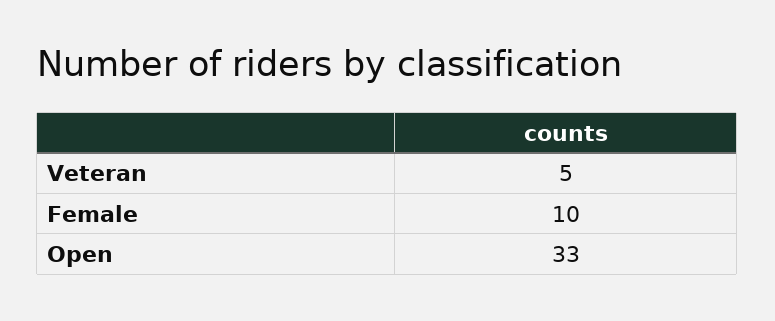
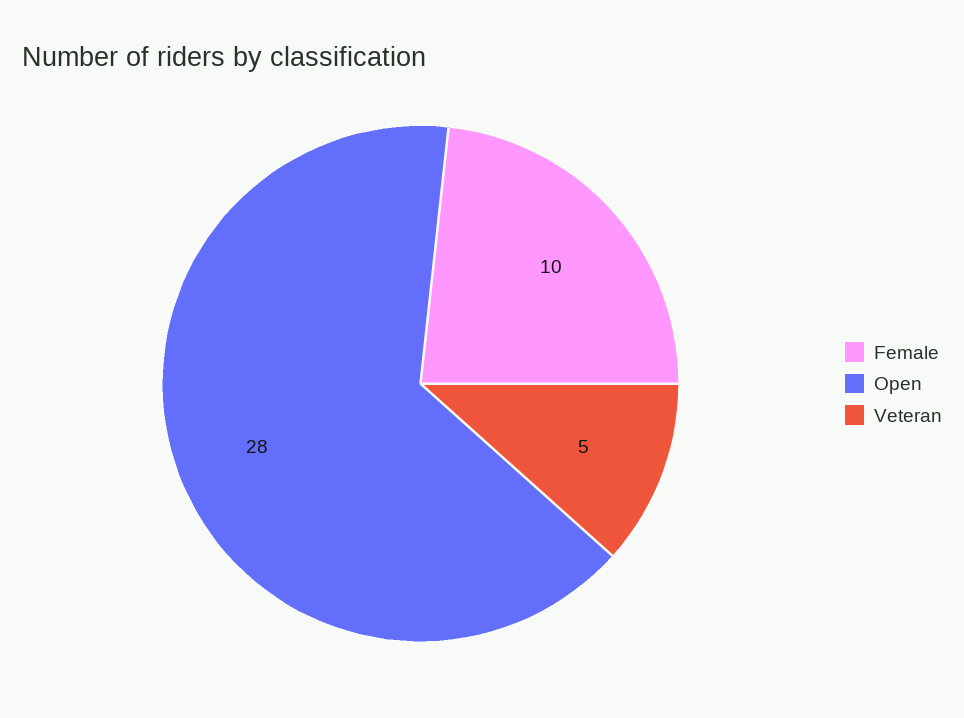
Open: 33 -> 28

